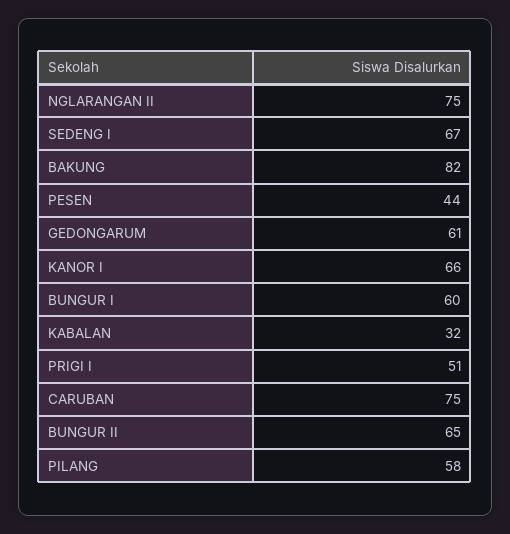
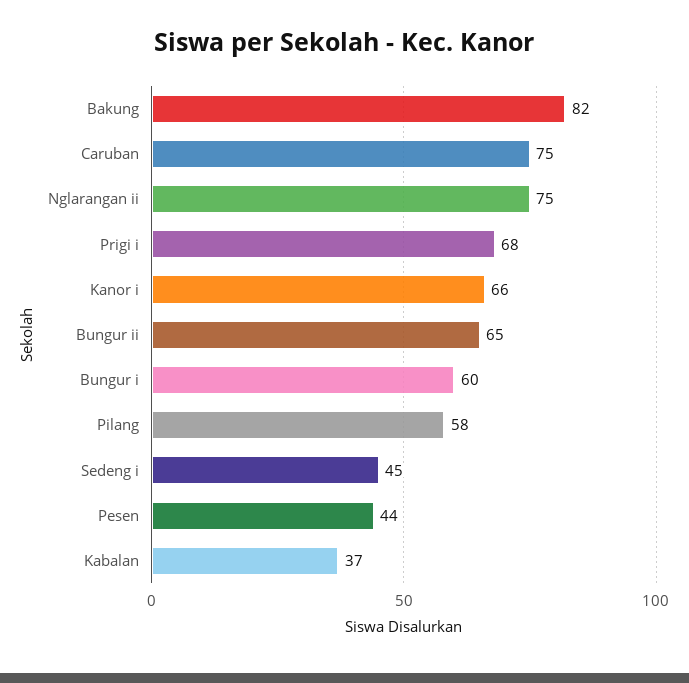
SEDENG I: 67 -> 45
GEDONGARUM: 61 -> none
KABALAN: 32 -> 37
PRIGI I: 51 -> 68

